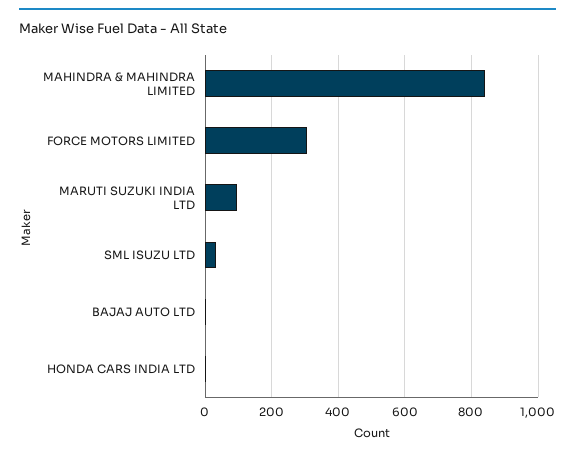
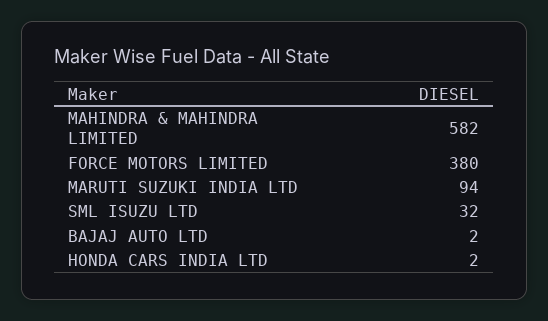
MAHINDRA & MAHINDRA LIMITED: 840 -> 582
FORCE MOTORS LIMITED: 300 -> 380

